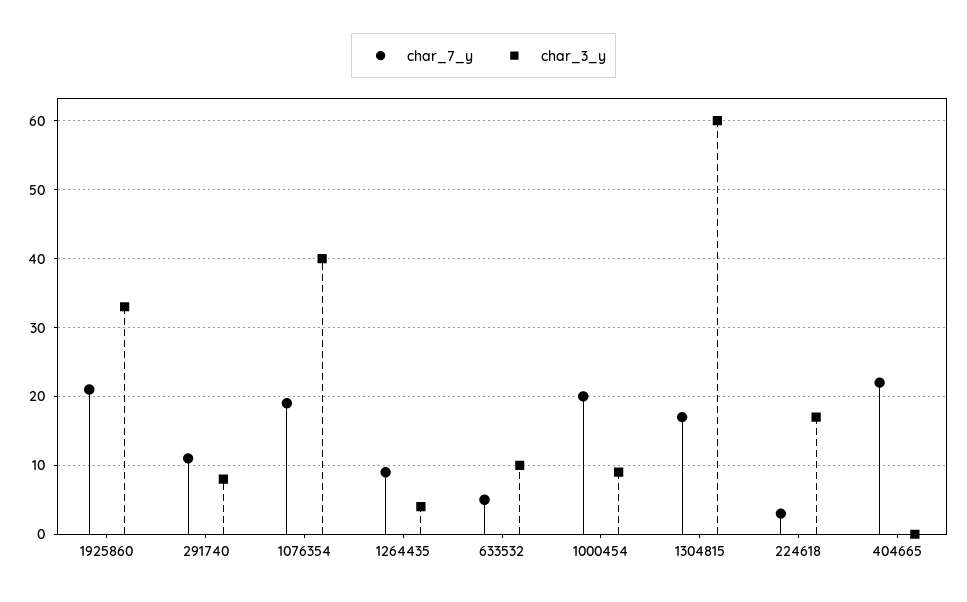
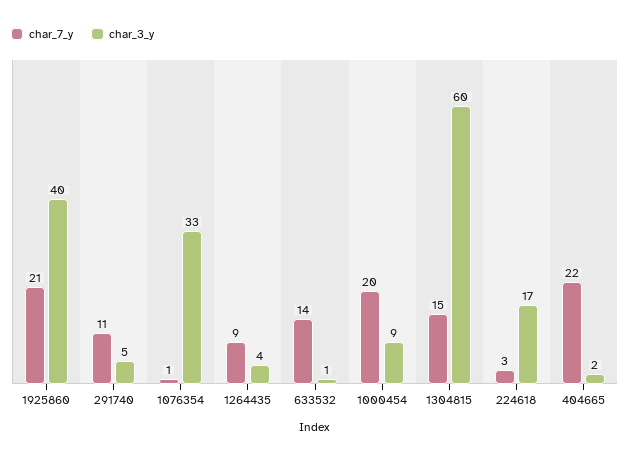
char_3_y, 1925860: 33 -> 40
char_3_y, 291740: 8 -> 5
char_7_y, 1076354: 19 -> 1
char_3_y, 1076354: 40 -> 33
char_7_y, 633532: 5 -> 14
char_3_y, 633532: 10 -> 1
char_7_y, 1304815: 17 -> 15
char_3_y, 404665: 0 -> 2

